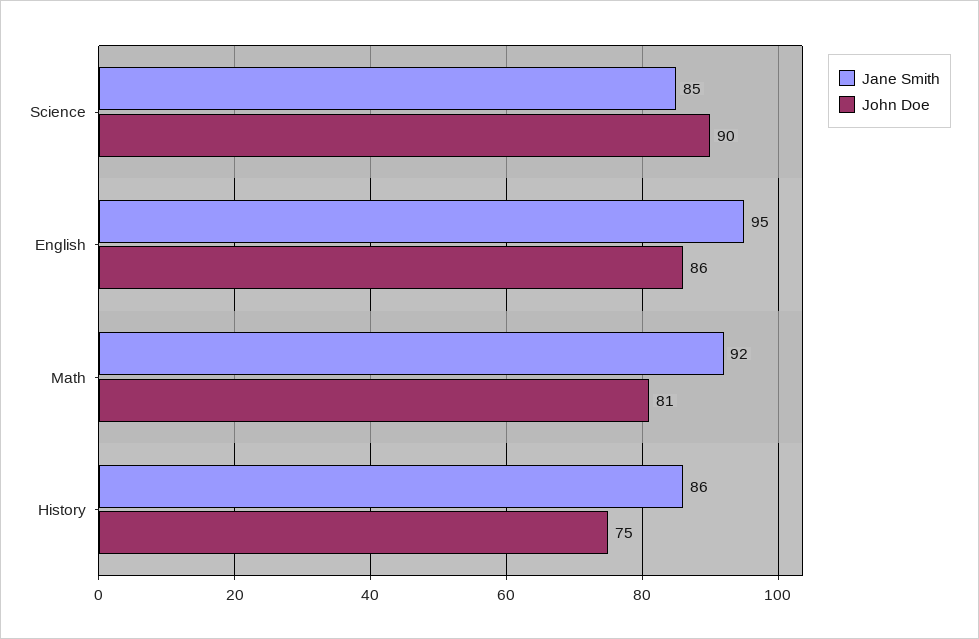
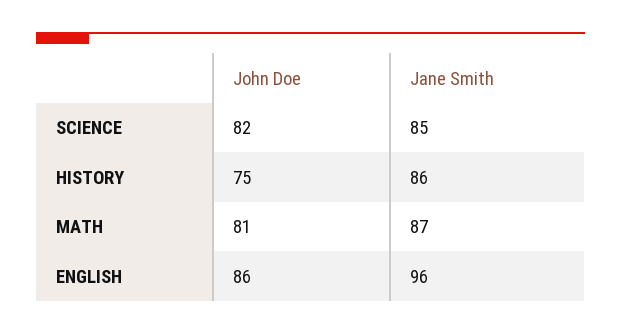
John Doe, Science: 90 -> 82
Jane Smith, English: 95 -> 96
Jane Smith, Math: 92 -> 87

